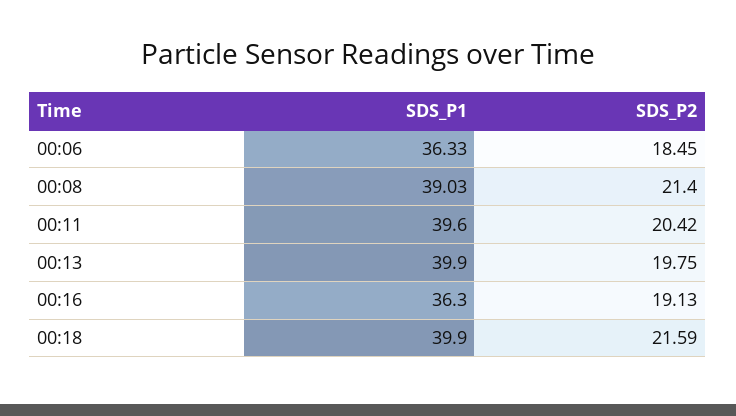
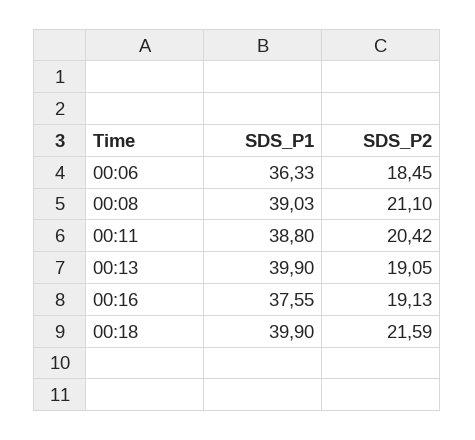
SDS_P2, 00:08: 21.4 -> 21.1
SDS_P1, 00:11: 39.6 -> 38.8
SDS_P2, 00:13: 19.75 -> 19.05
SDS_P1, 00:16: 36.3 -> 37.55

